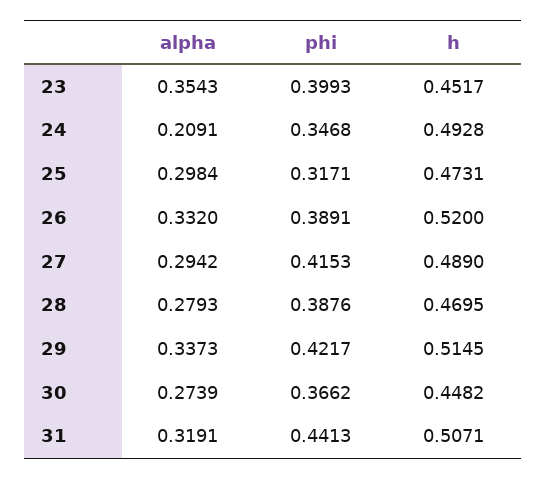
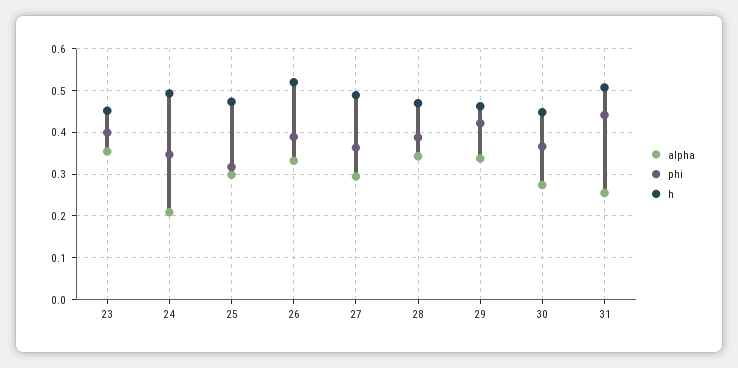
phi, 27: 0.4153 -> 0.36
alpha, 28: 0.2793 -> 0.34
h, 29: 0.5145 -> 0.46
alpha, 31: 0.3191 -> 0.26

